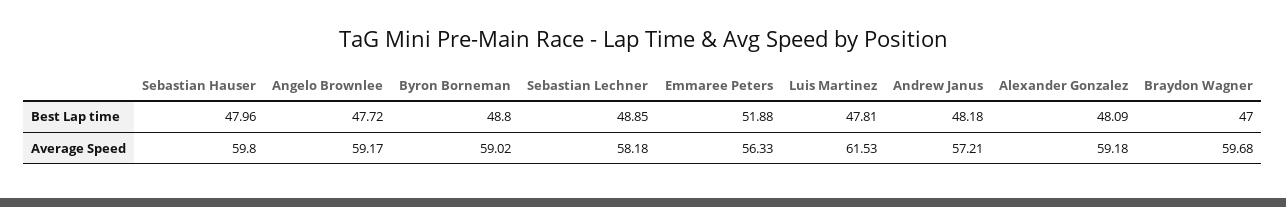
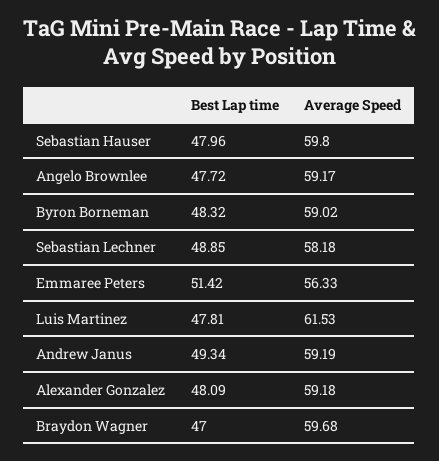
Byron Borneman, Best Lap time: 48.8 -> 48.32
Emmaree Peters, Best Lap time: 51.88 -> 51.42
Andrew Janus, Best Lap time: 48.18 -> 49.34
Andrew Janus, Average Speed: 57.21 -> 59.19

